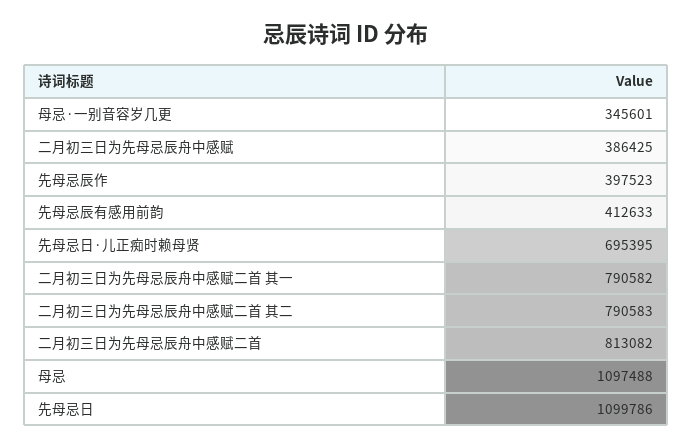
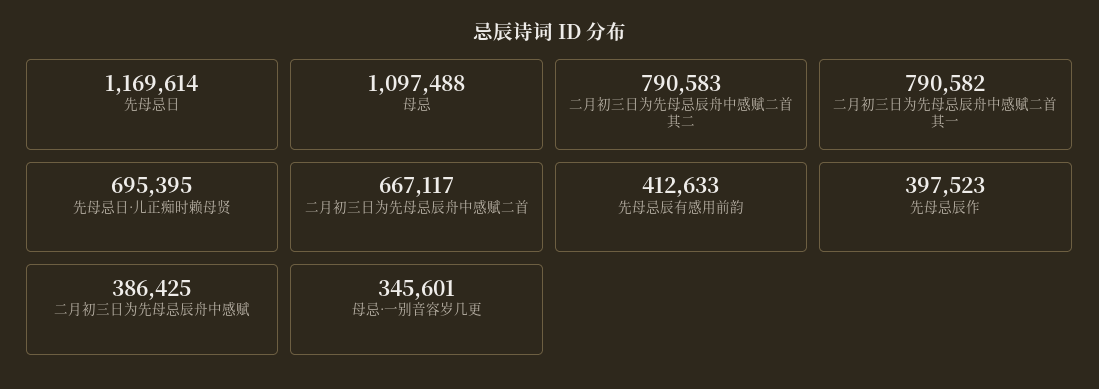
二月初三日为先母忌辰舟中感赋二首: 813082 -> 667117
先母忌日: 1099786 -> 1169614

